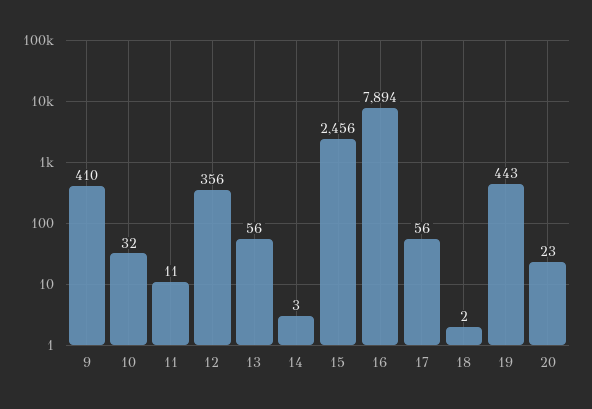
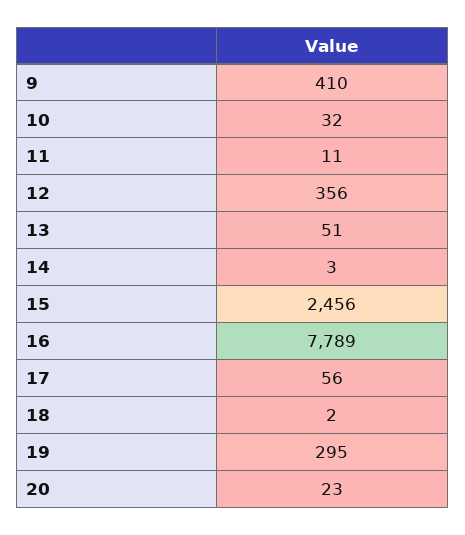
13: 56 -> 51
16: 7894 -> 7789
19: 443 -> 295

